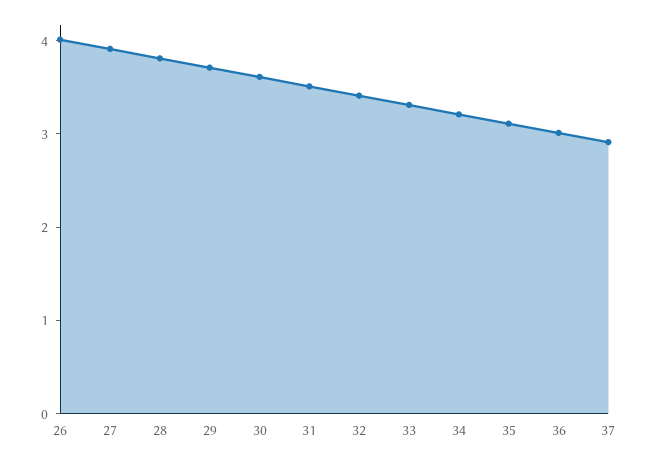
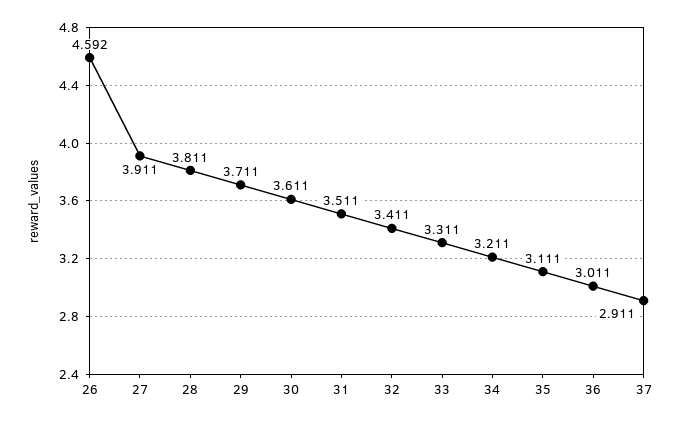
26: 4 -> 4.592

